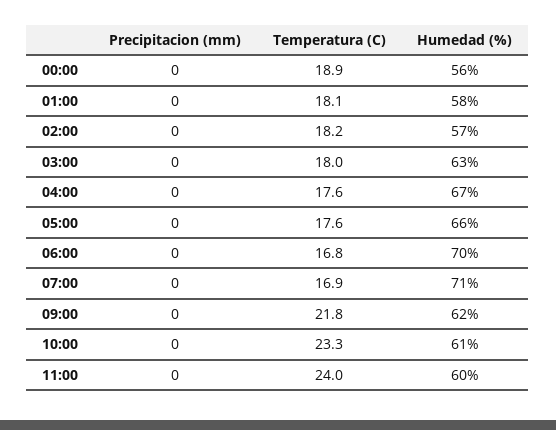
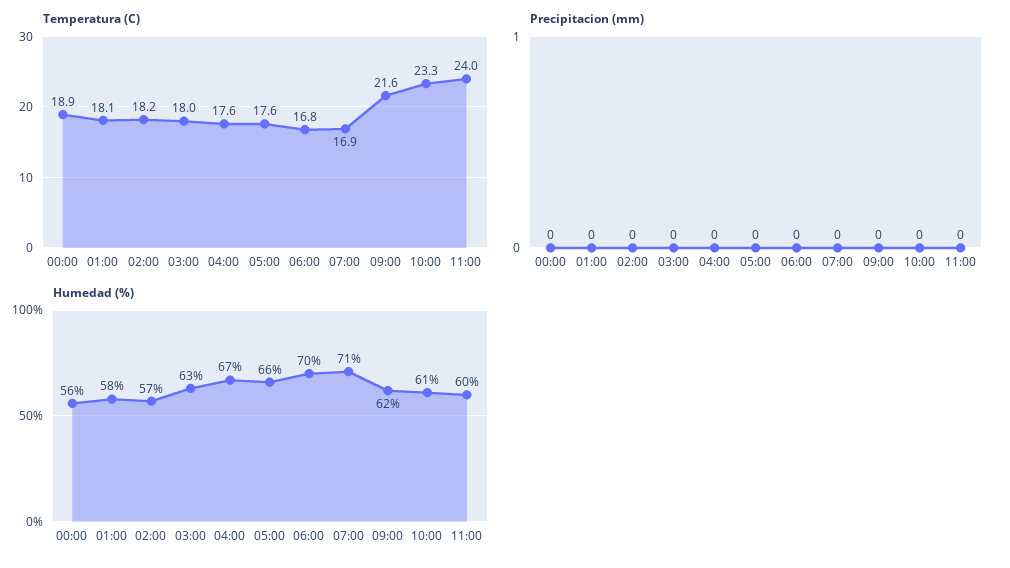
Temperatura (C), 09:00: 21.8 -> 21.6

